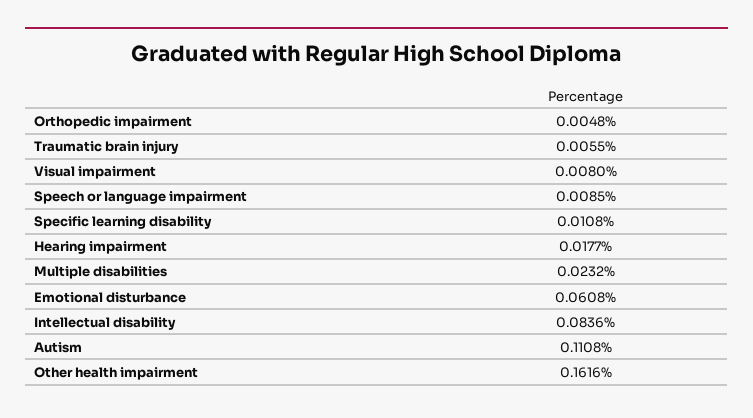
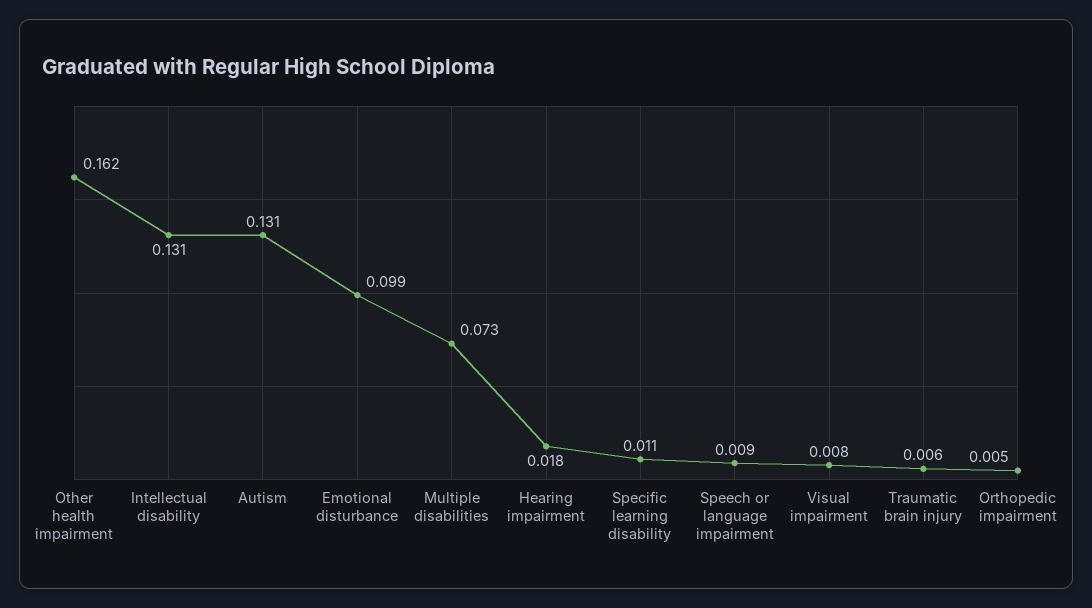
Multiple disabilities: 0.0232 -> 0.073
Emotional disturbance: 0.0608 -> 0.099
Intellectual disability: 0.0836 -> 0.131
Autism: 0.1108 -> 0.131

